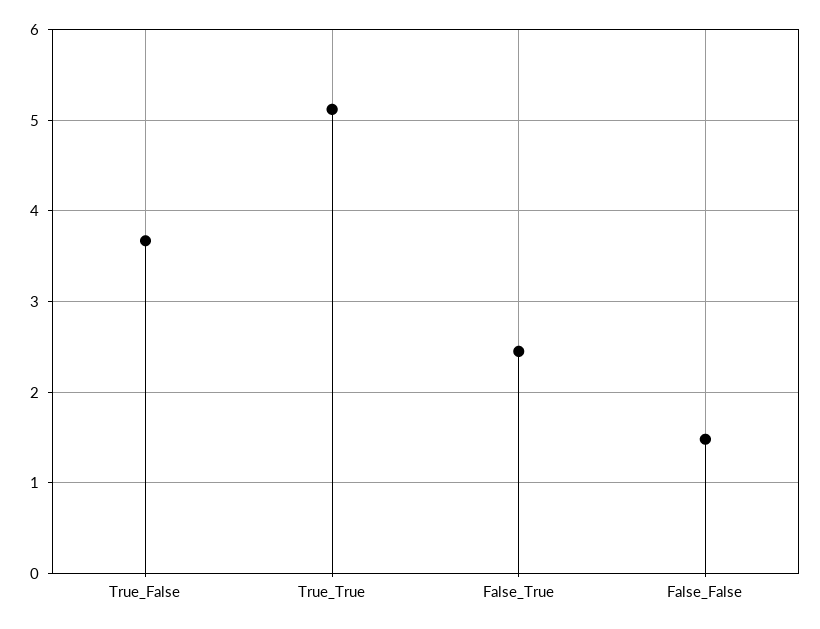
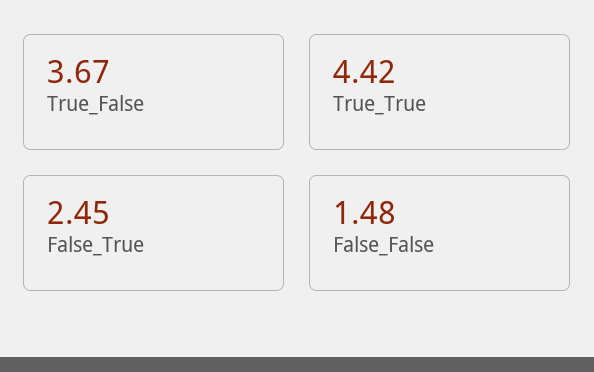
True_True: 5.1 -> 4.42

